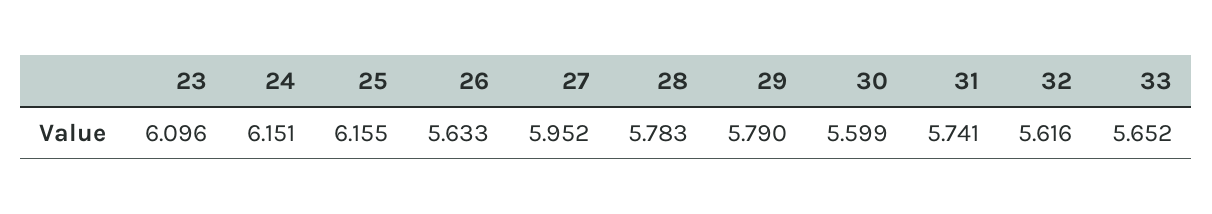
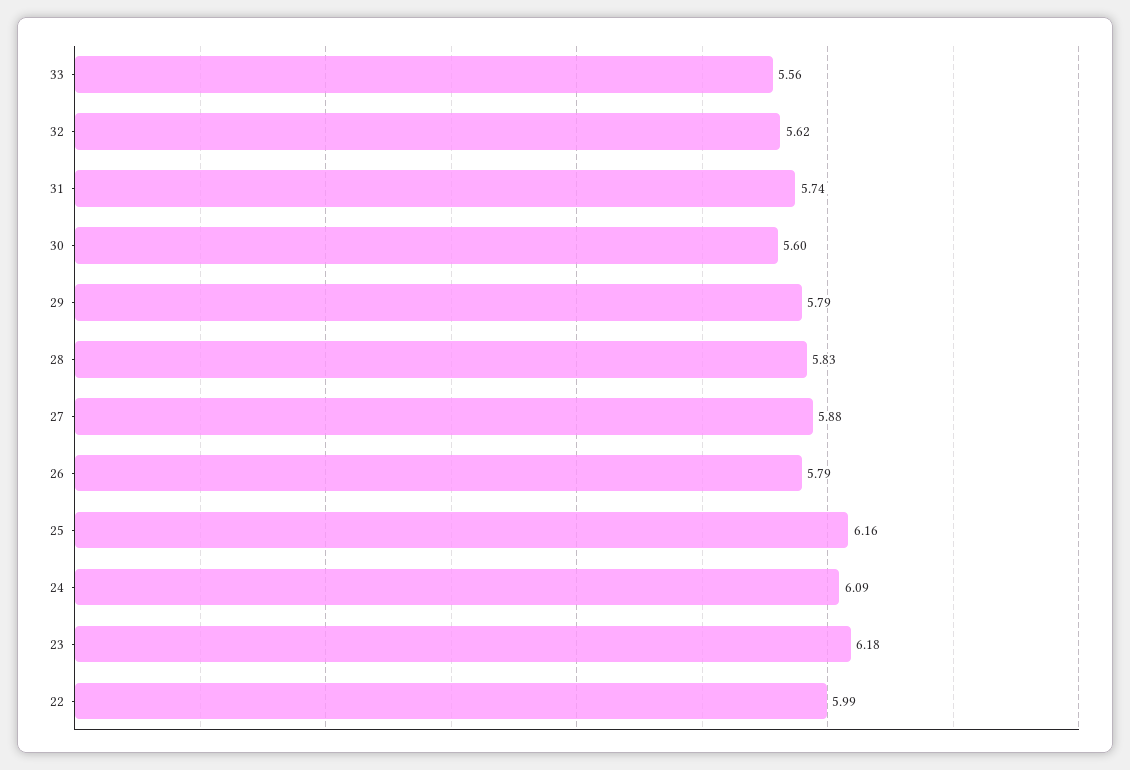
23: 6.096 -> 6.18
24: 6.151 -> 6.09
26: 5.633 -> 5.79
27: 5.952 -> 5.88
28: 5.783 -> 5.83
33: 5.652 -> 5.56
22: none -> 5.99

